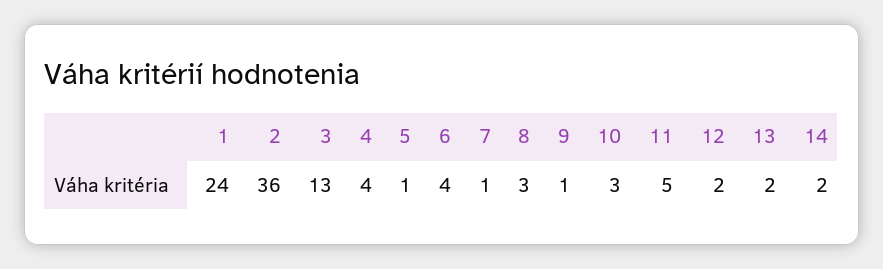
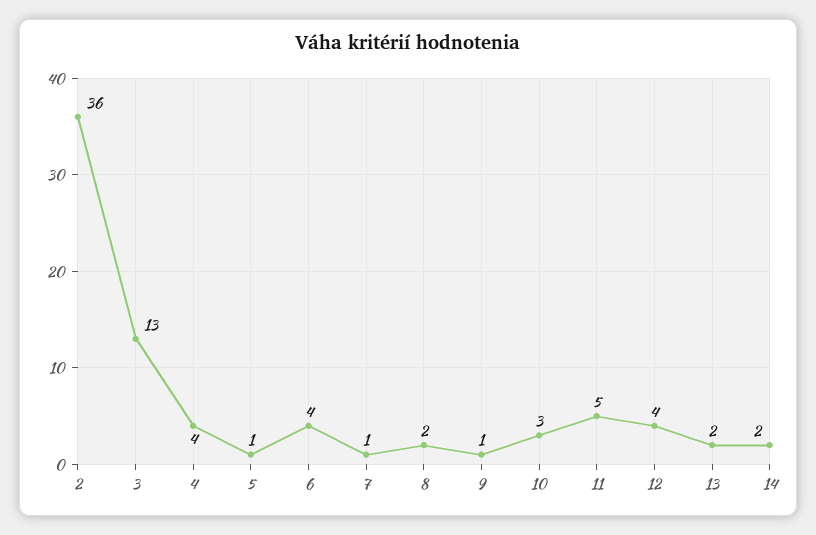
1: 24 -> none
8: 3 -> 2
12: 2 -> 4

